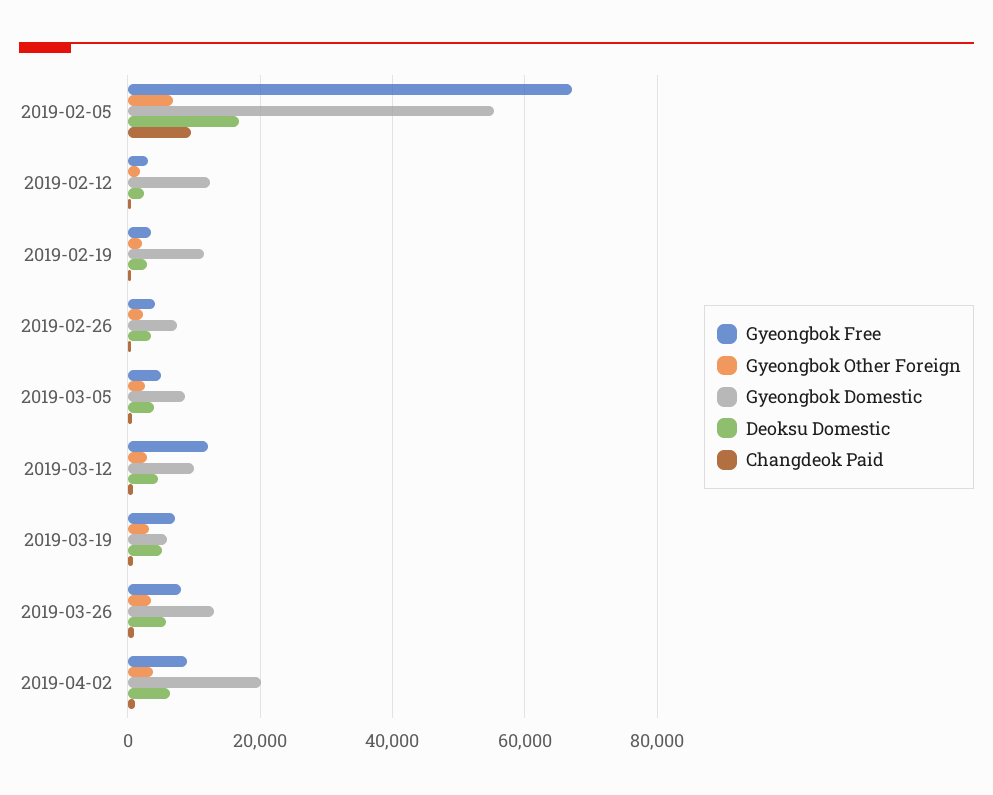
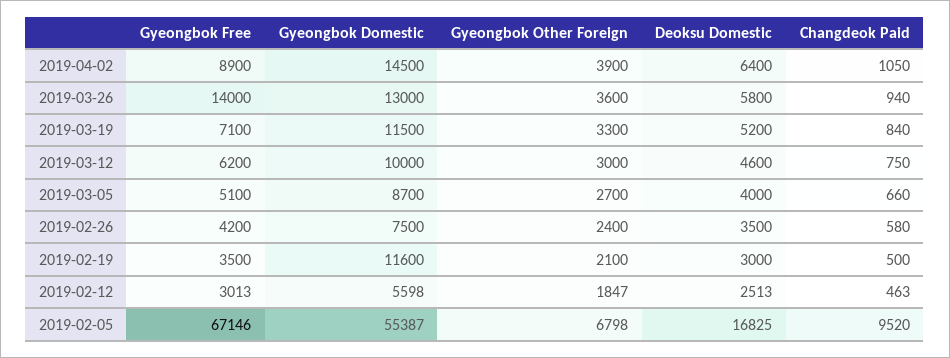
Gyeongbok Domestic, 2019-02-12: 12000 -> 5598
Gyeongbok Free, 2019-03-12: 12000 -> 6200
Gyeongbok Domestic, 2019-03-19: 6000 -> 11500
Gyeongbok Free, 2019-03-26: 8000 -> 14000
Gyeongbok Domestic, 2019-04-02: 20000 -> 14500

